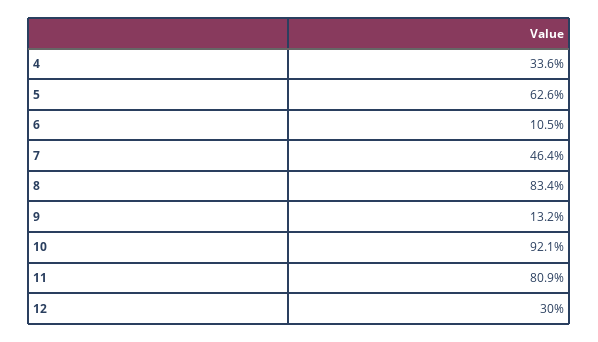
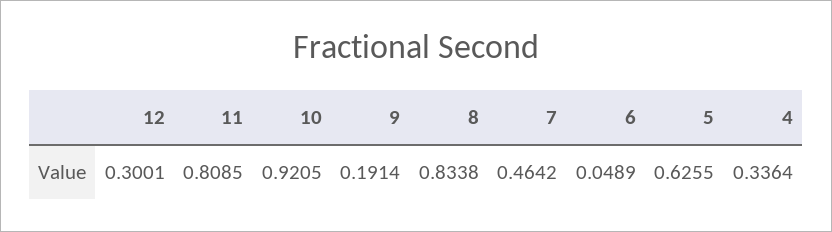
6: 0.105 -> 0.0489
9: 0.132 -> 0.1914

